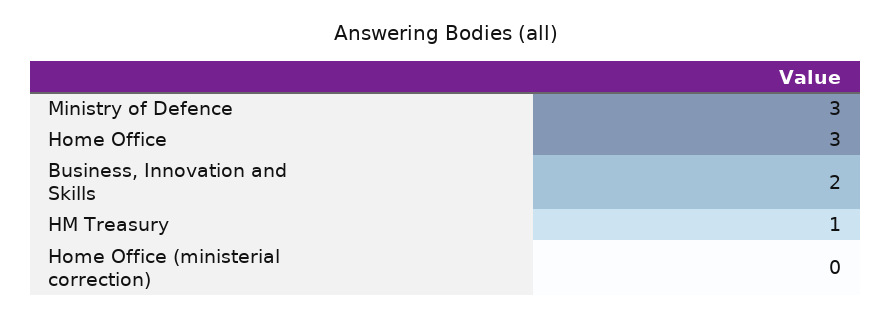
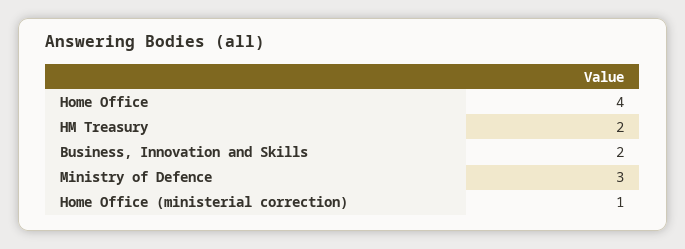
Home Office: 3 -> 4
HM Treasury: 1 -> 2
Home Office (ministerial correction): 0 -> 1

